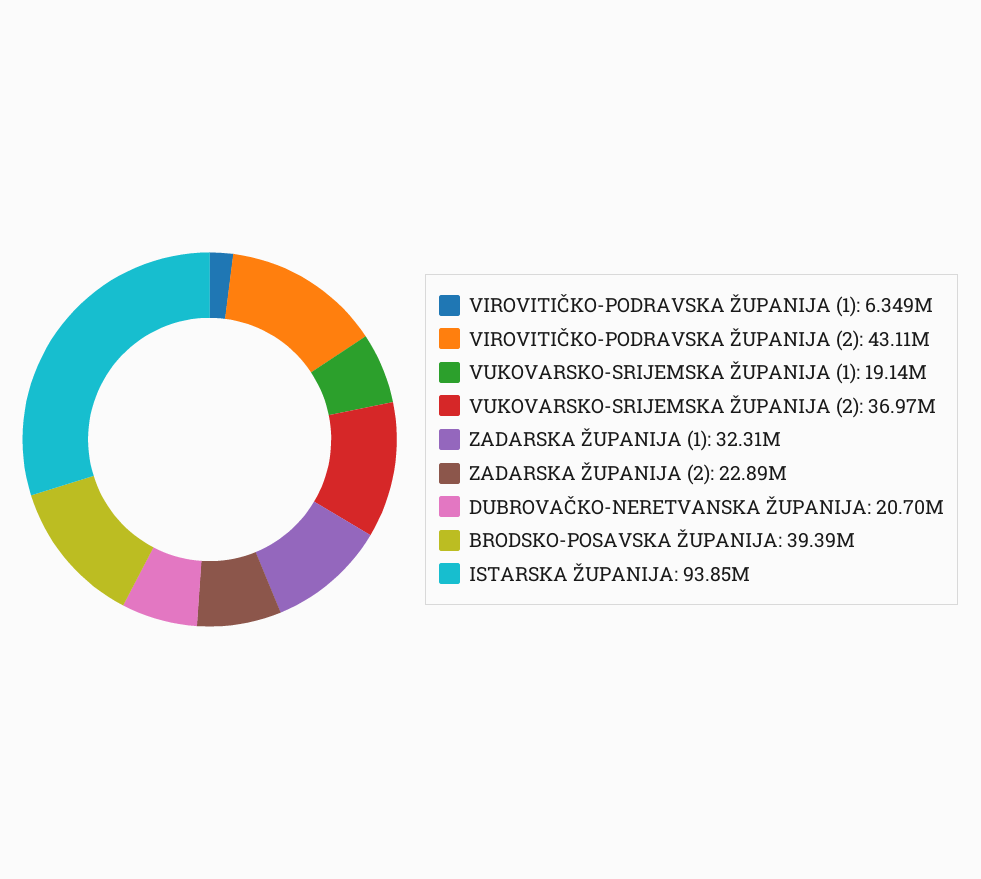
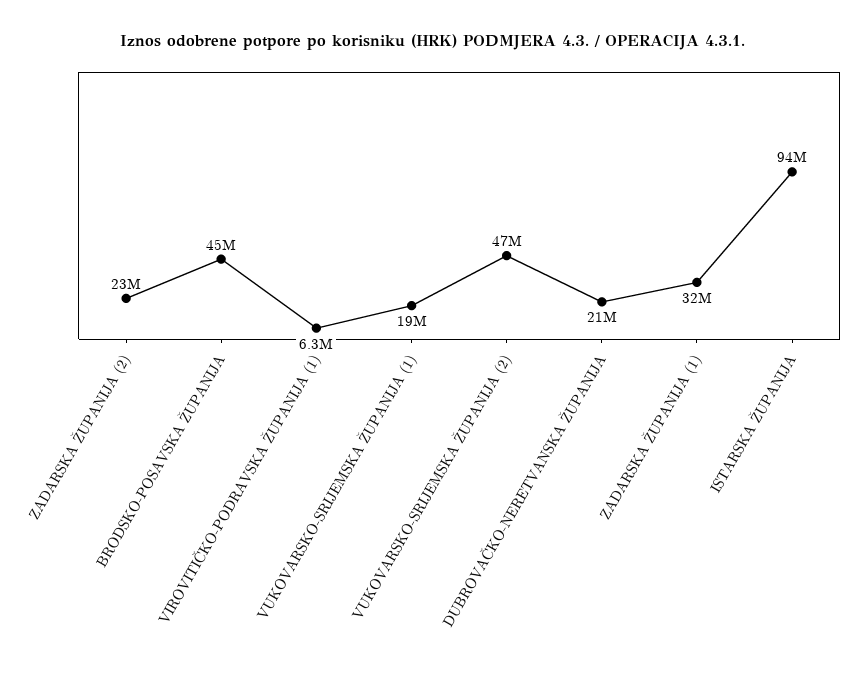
VIROVITIČKO-PODRAVSKA ŽUPANIJA (2): 43110000 -> none
VUKOVARSKO-SRIJEMSKA ŽUPANIJA (2): 36970000 -> 47000000
BRODSKO-POSAVSKA ŽUPANIJA: 39390000 -> 45000000

